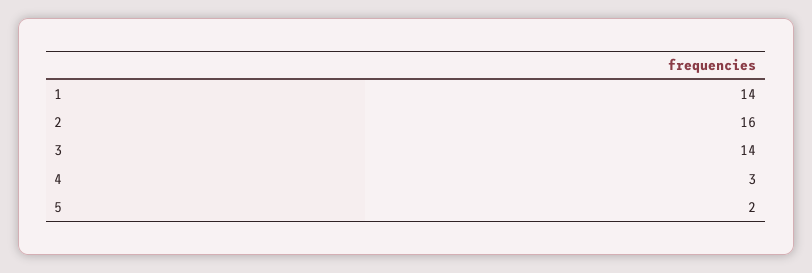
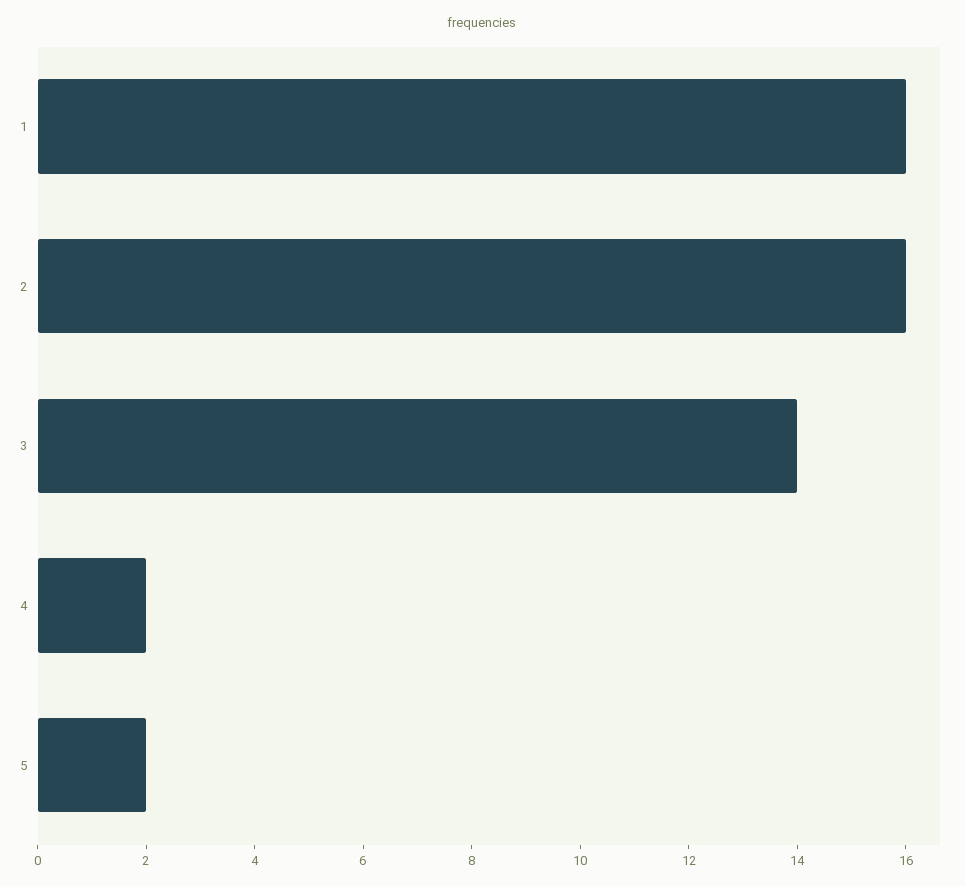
1: 14 -> 16
4: 3 -> 2

